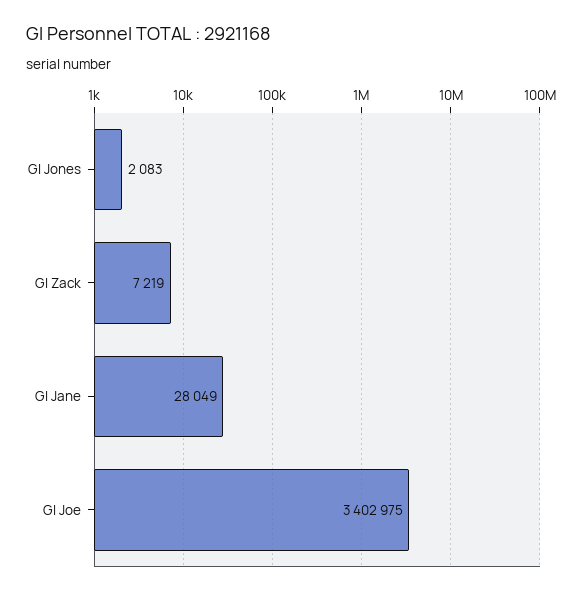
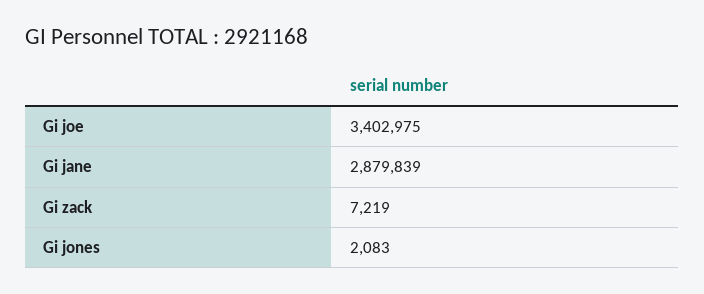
GI Jane: 28049 -> 2879839

